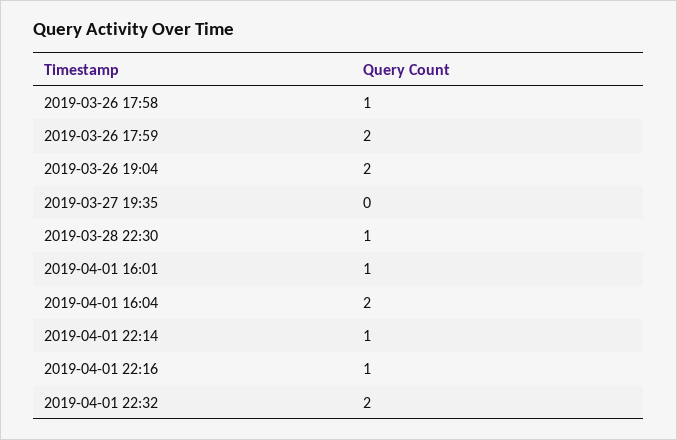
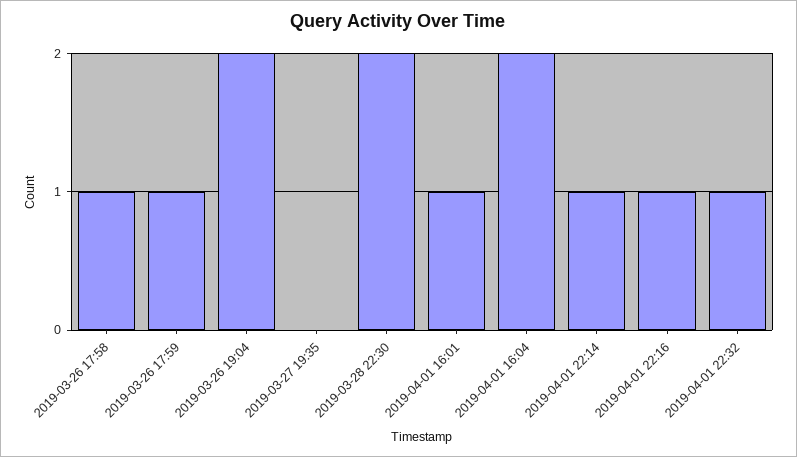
2019-03-26 17:59: 2 -> 1
2019-03-28 22:30: 1 -> 2
2019-04-01 22:32: 2 -> 1

